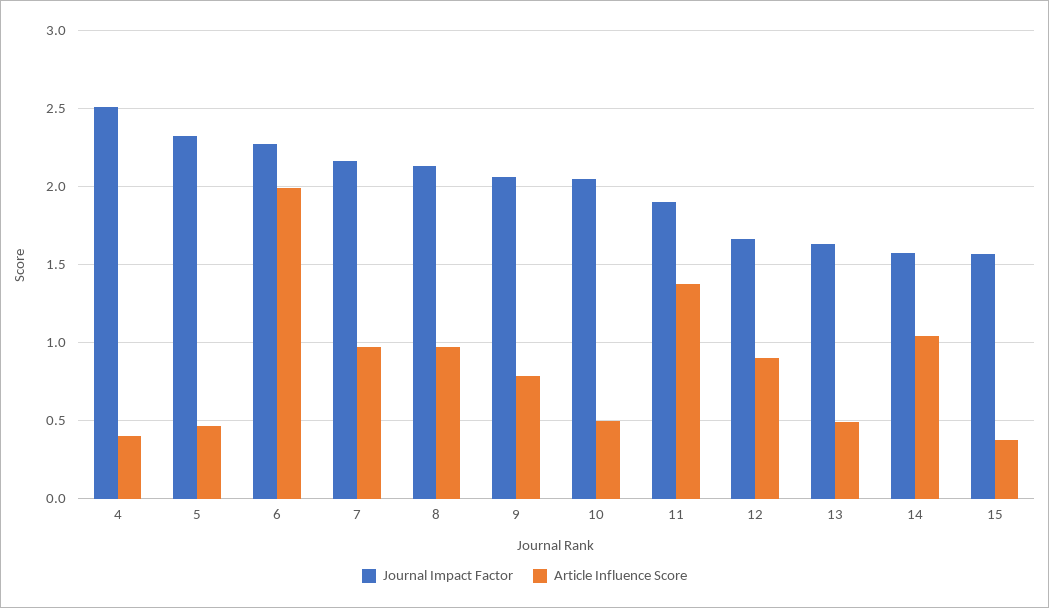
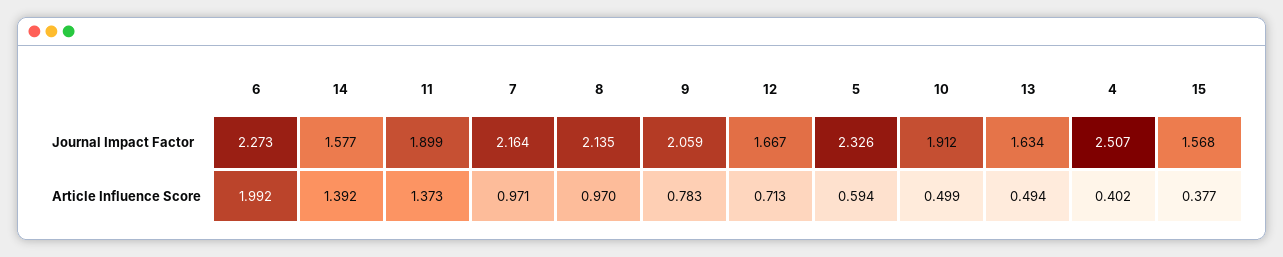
Article Influence Score, 5: 0.45 -> 0.594
Journal Impact Factor, 10: 2.05 -> 1.912
Article Influence Score, 12: 0.9 -> 0.713
Article Influence Score, 14: 1.05 -> 1.392

